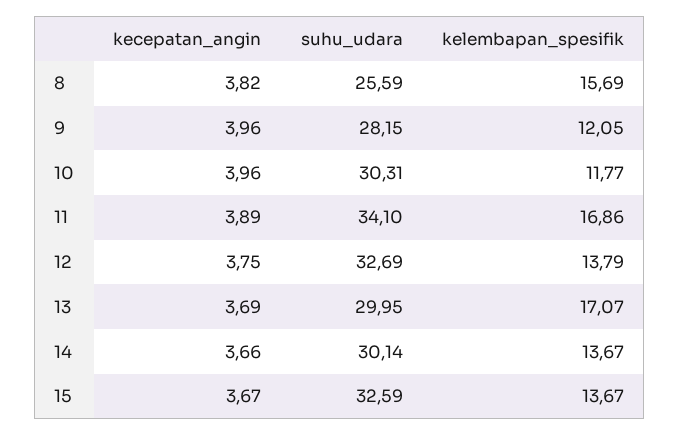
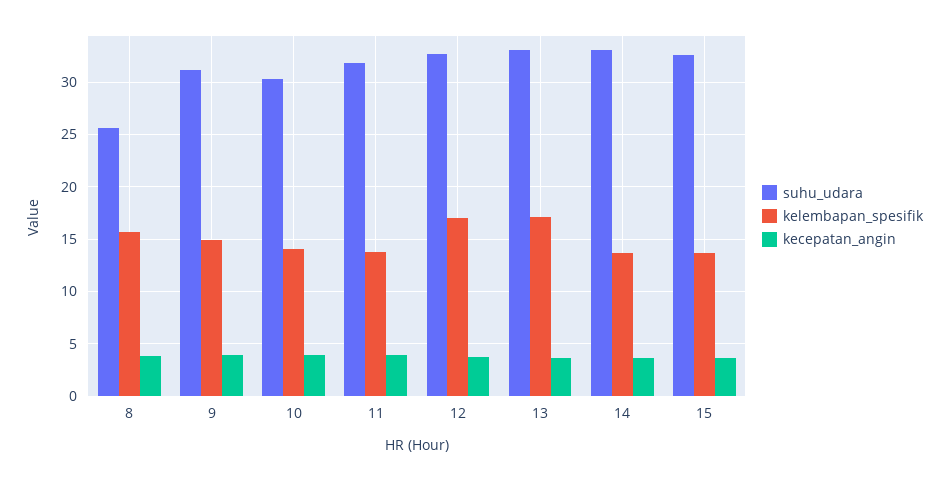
suhu_udara, 9: 28.15 -> 31
kelembapan_spesifik, 9: 12.05 -> 15
kelembapan_spesifik, 10: 11.77 -> 14
suhu_udara, 11: 34.1 -> 32
kelembapan_spesifik, 11: 16.86 -> 14
kelembapan_spesifik, 12: 13.79 -> 17
suhu_udara, 13: 29.95 -> 33
suhu_udara, 14: 30.14 -> 33

